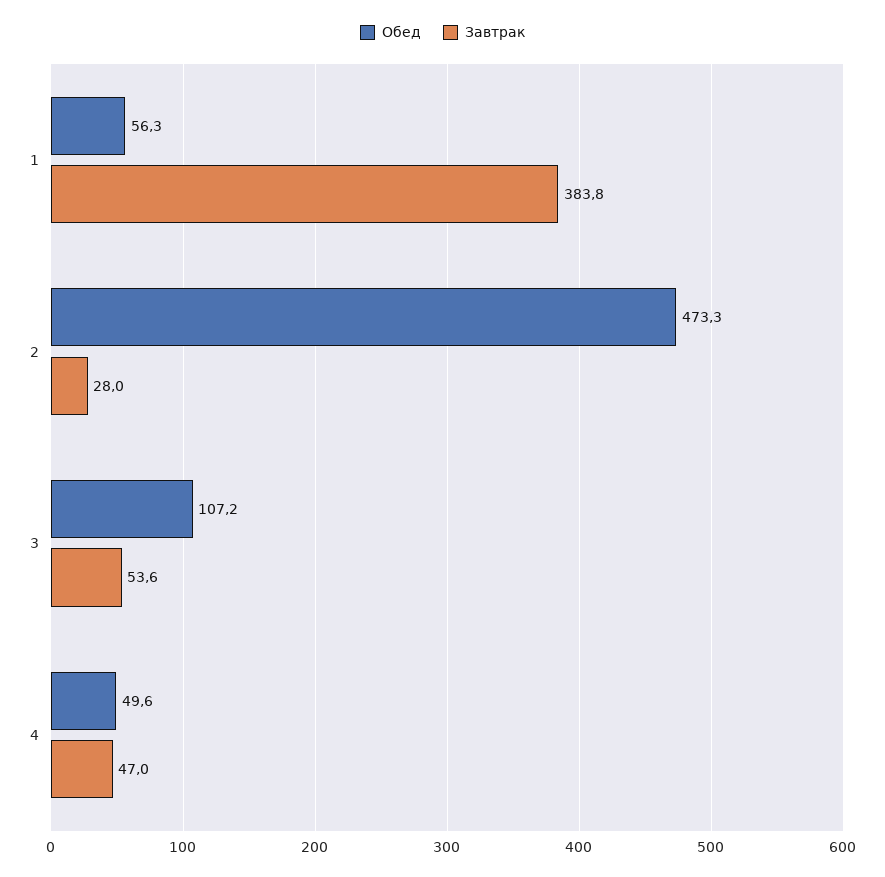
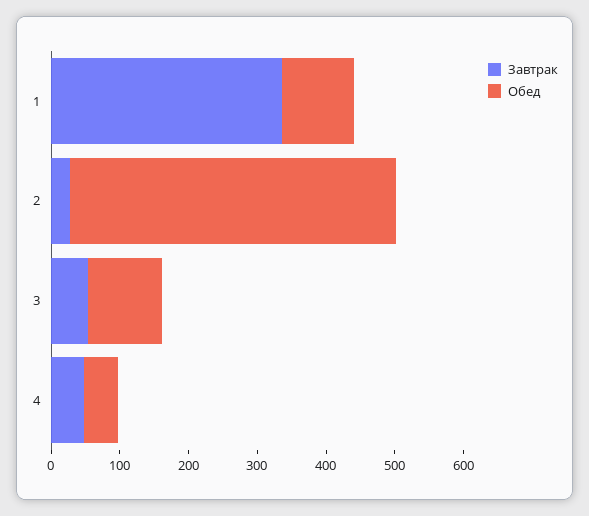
Обед, 1: 56.3 -> 100
Завтрак, 1: 383.8 -> 340

